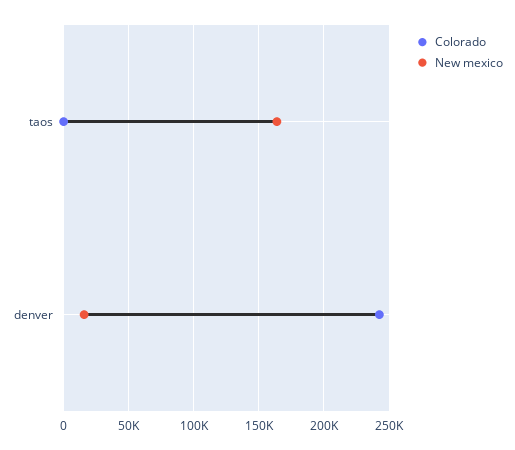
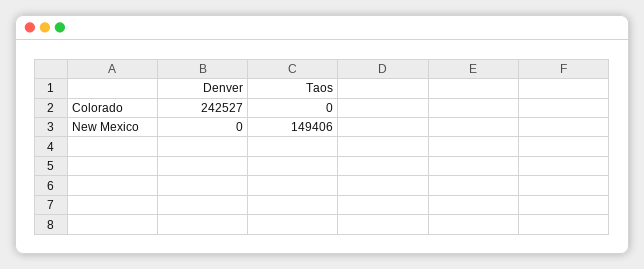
New mexico, taos: 165000 -> 149406
New mexico, denver: 15000 -> 0

